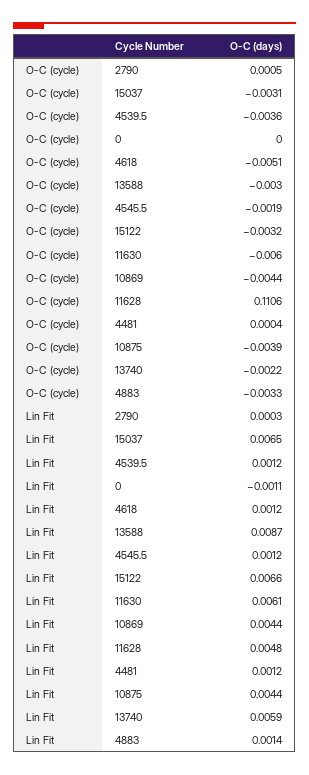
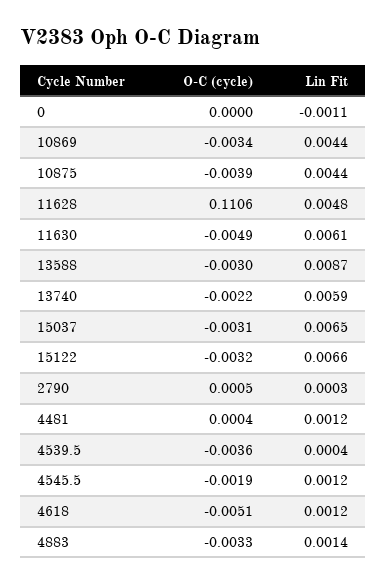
O-C (cycle), 11630: -0.006 -> -0.0049
O-C (cycle), 10869: -0.0044 -> -0.0034
Lin Fit, 4539.5: 0.0012 -> 0.0004

